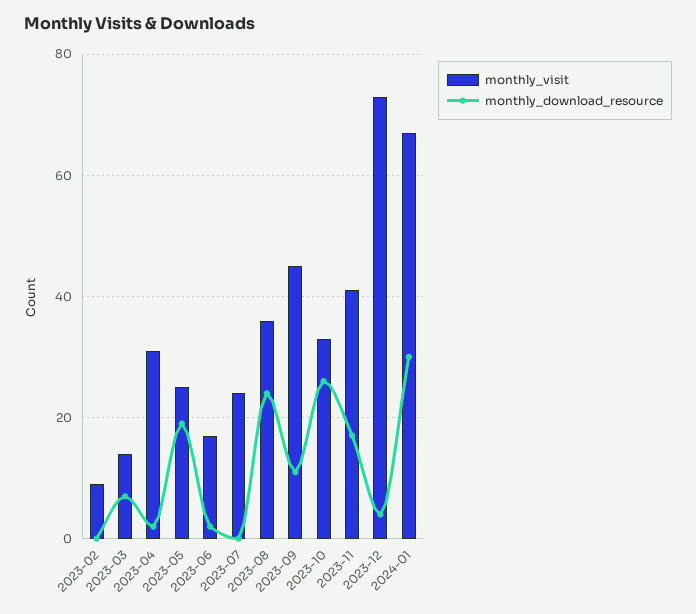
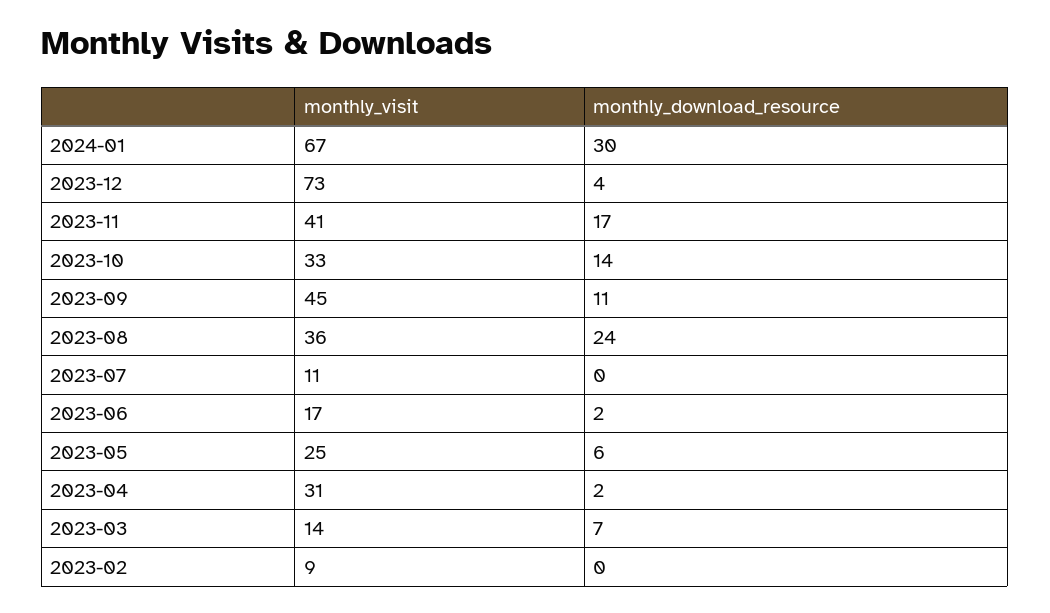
monthly_download_resource, 2023-05: 20 -> 6
monthly_visit, 2023-07: 25 -> 11
monthly_download_resource, 2023-10: 25 -> 14

